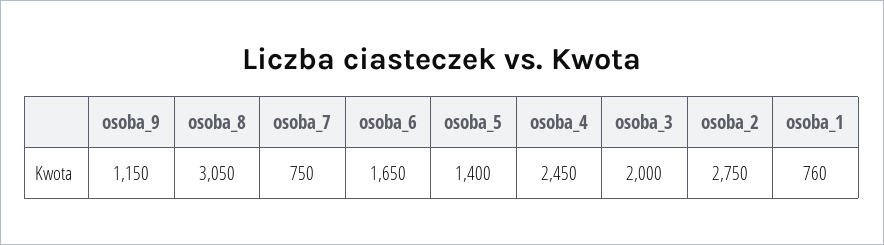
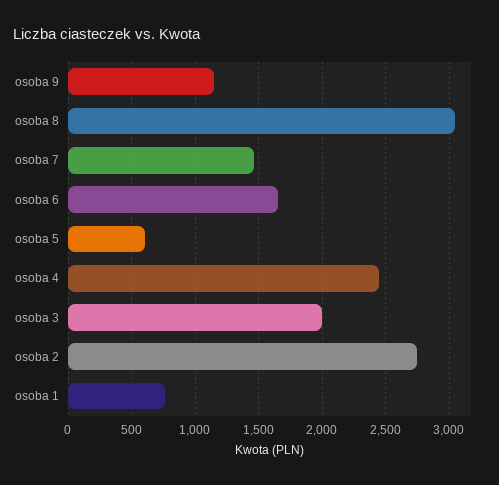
osoba_7: 750 -> 1450
osoba_5: 1400 -> 600

